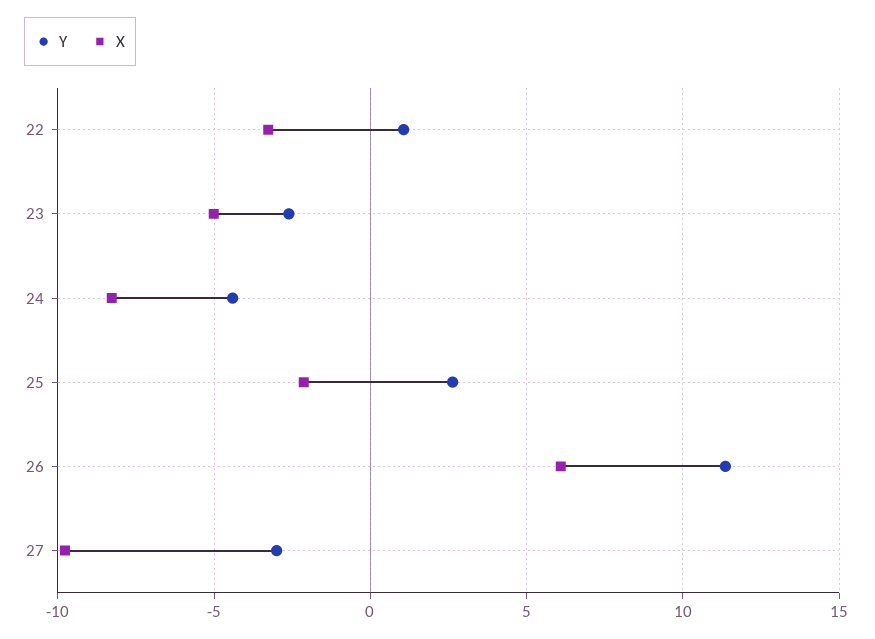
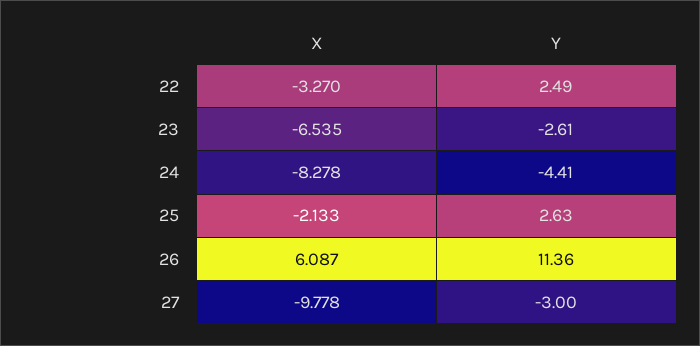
Y, 22: 1 -> 2.49
X, 23: -5 -> -6.535

